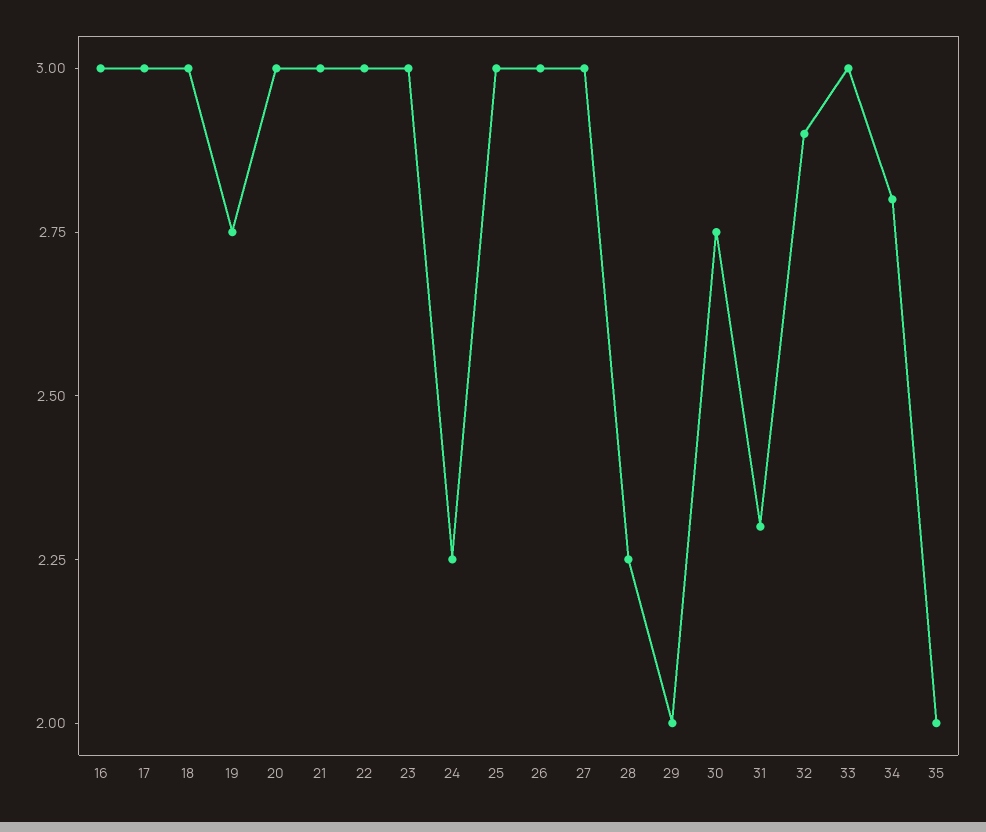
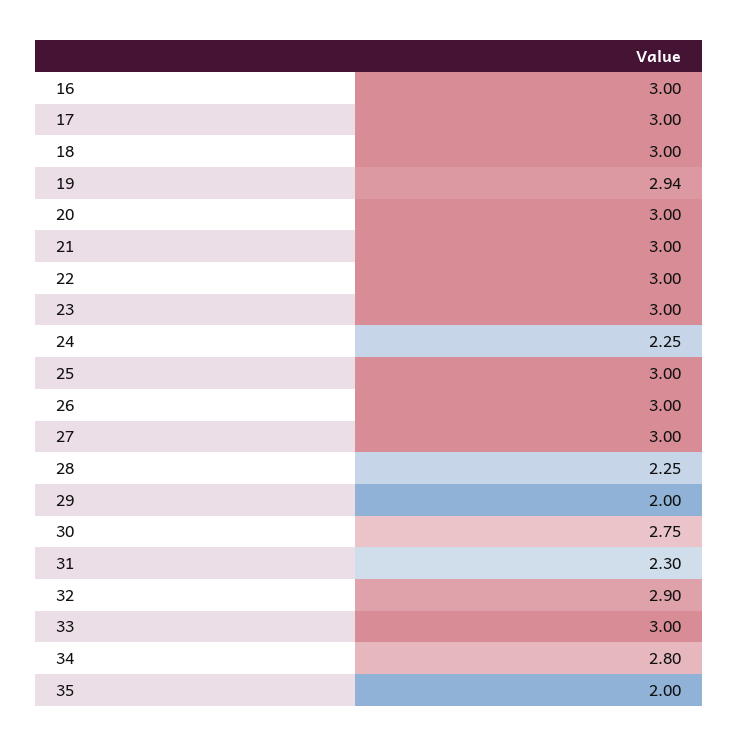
19: 2.75 -> 2.94

